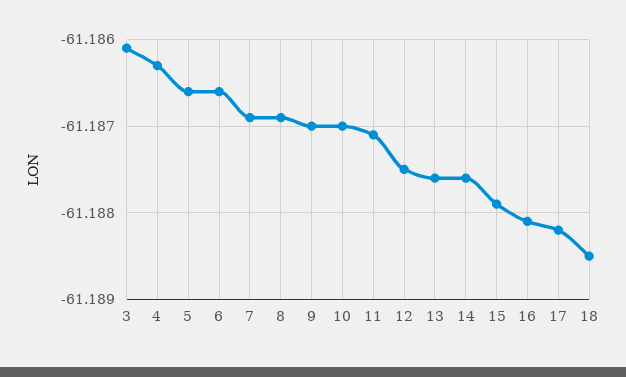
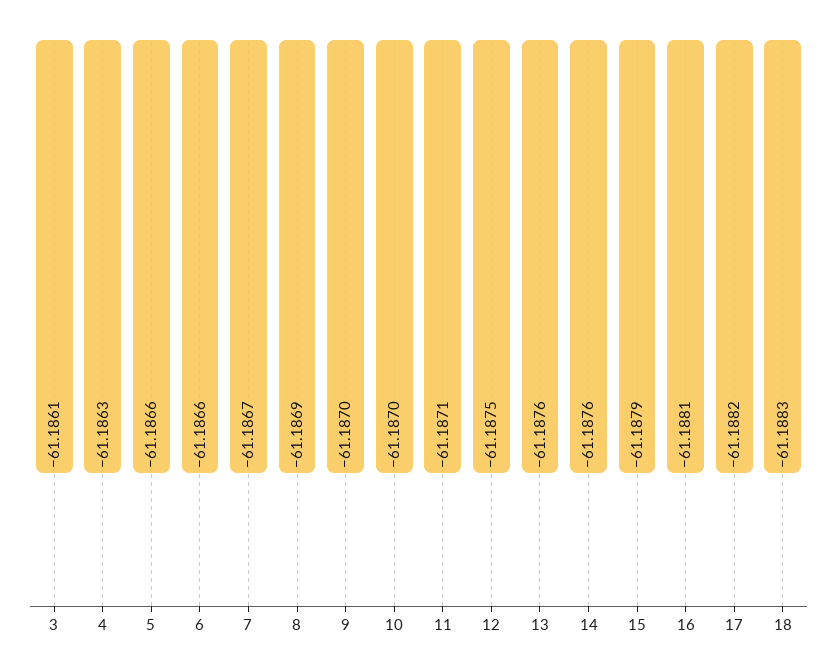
7: -61.1869 -> -61.1867
18: -61.1885 -> -61.1883

